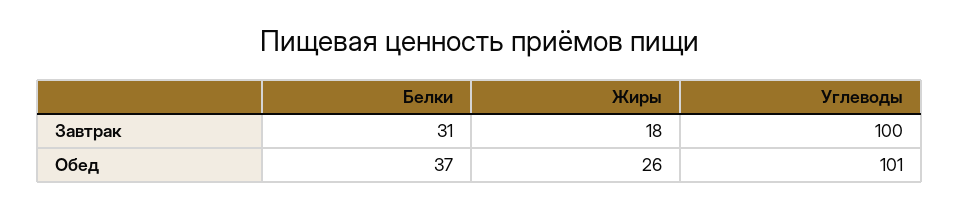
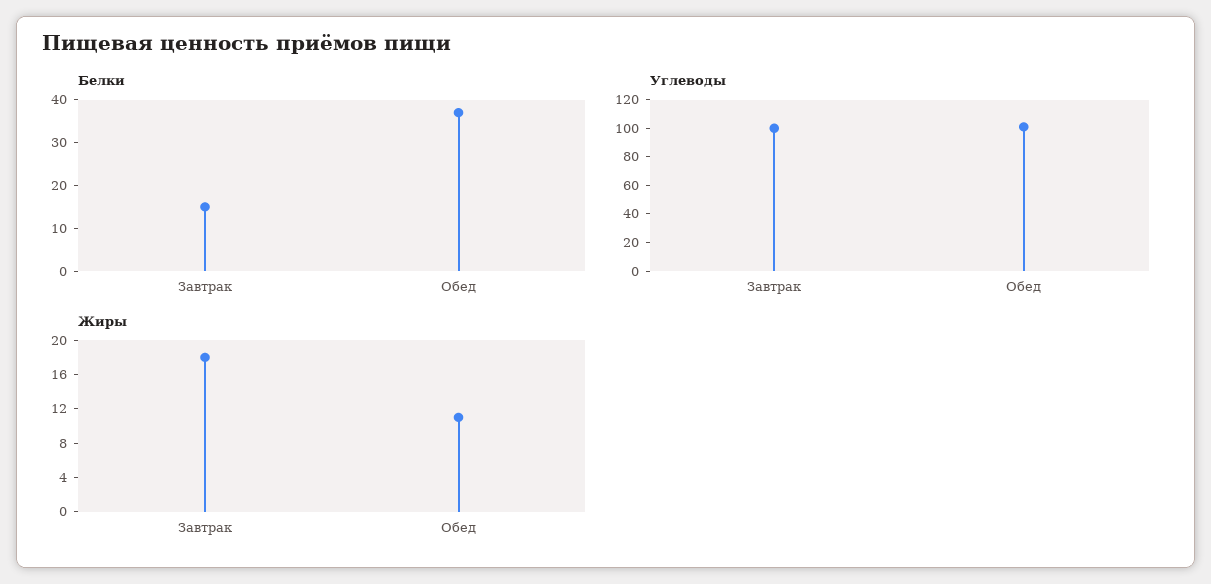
Белки, Завтрак: 31 -> 15
Жиры, Обед: 26 -> 11

